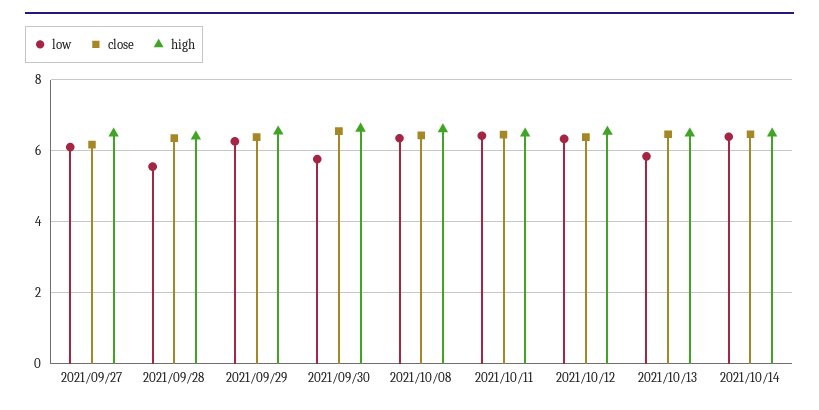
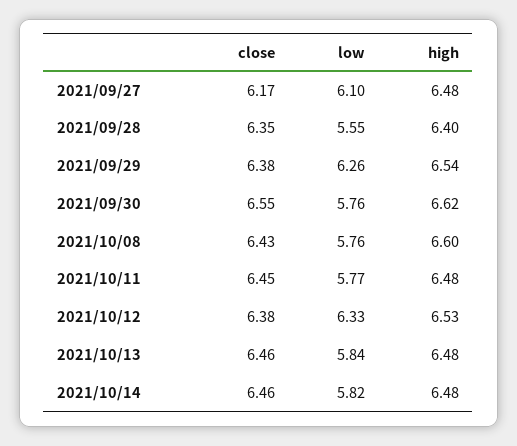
low, 2021/10/08: 6.4 -> 5.76
low, 2021/10/11: 6.4 -> 5.77
low, 2021/10/14: 6.4 -> 5.82

